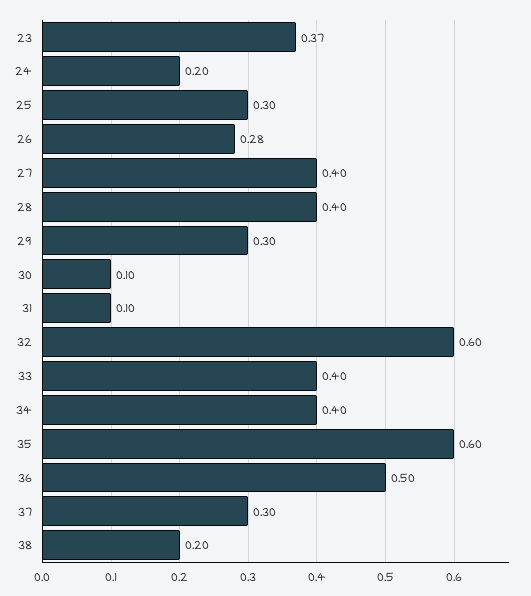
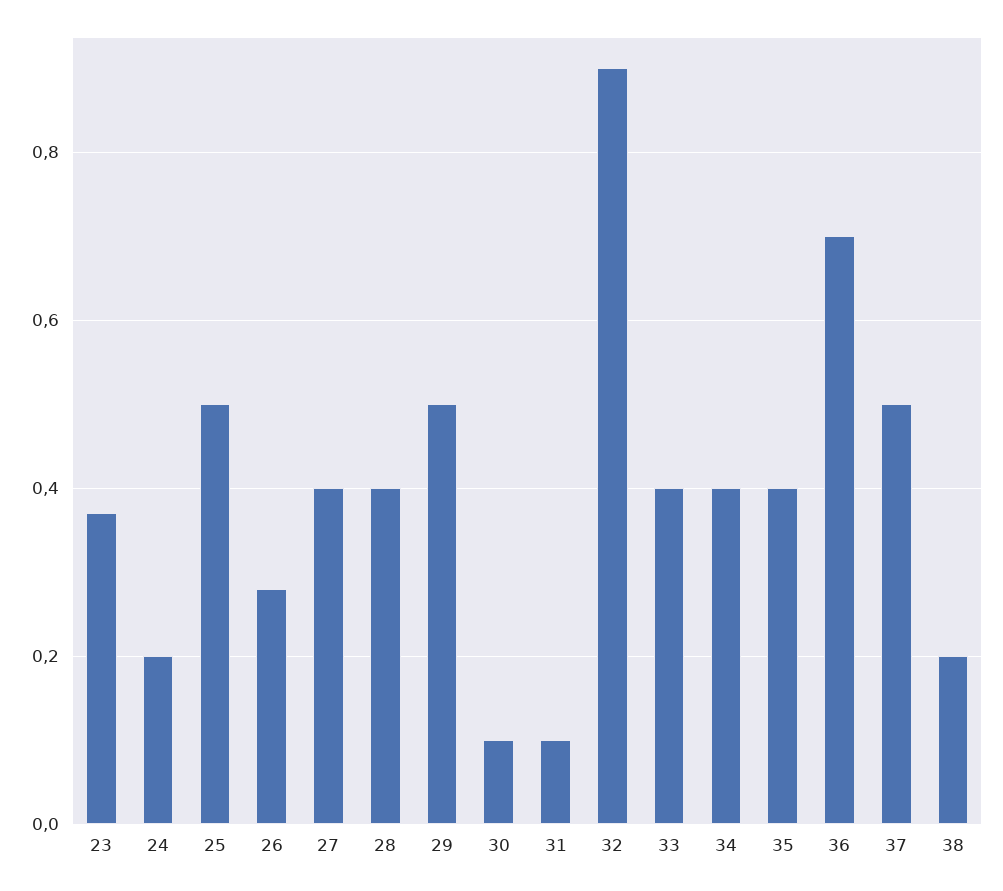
25: 0.3 -> 0.5
29: 0.3 -> 0.5
32: 0.6 -> 0.9
35: 0.6 -> 0.4
36: 0.5 -> 0.7
37: 0.3 -> 0.5

